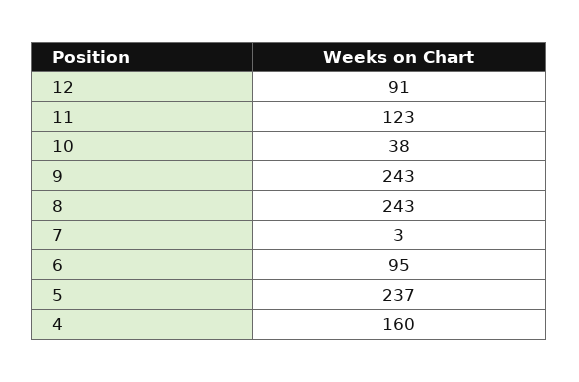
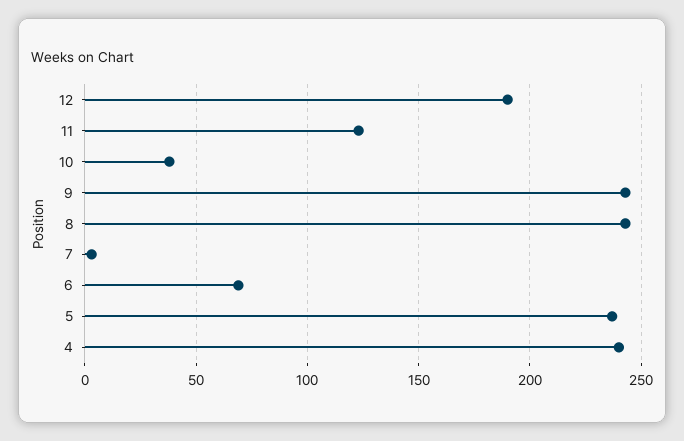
12: 91 -> 190
6: 95 -> 70
4: 160 -> 240

